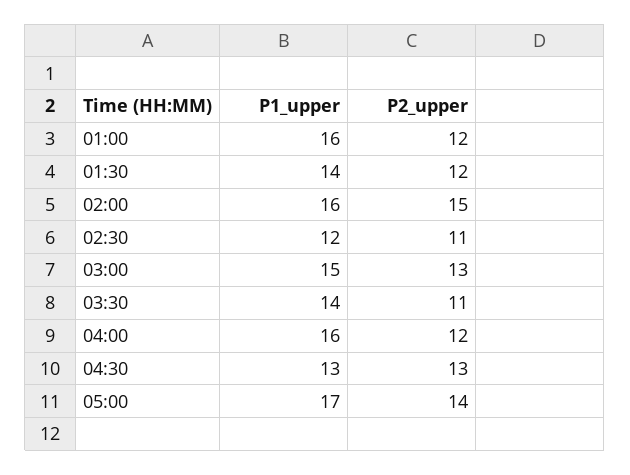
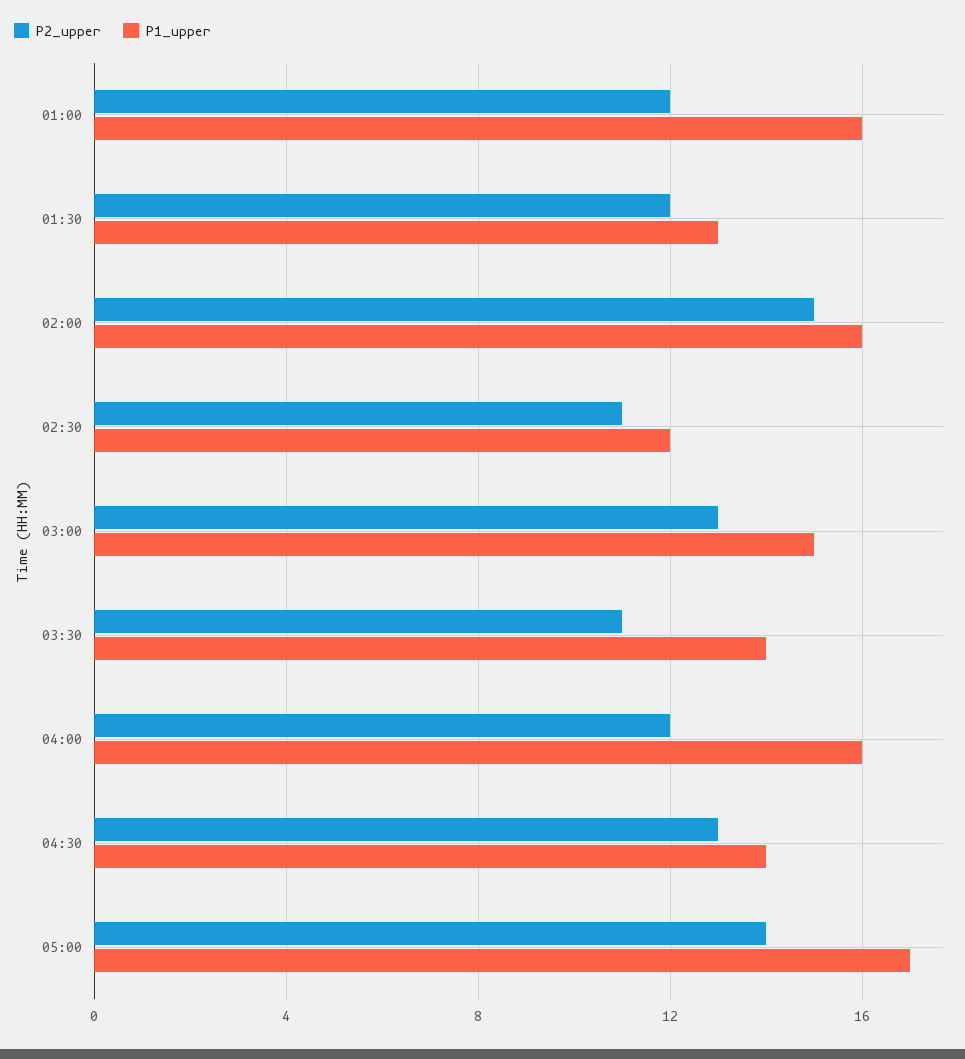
P1_upper, 01:30: 14 -> 13
P1_upper, 04:30: 13 -> 14

